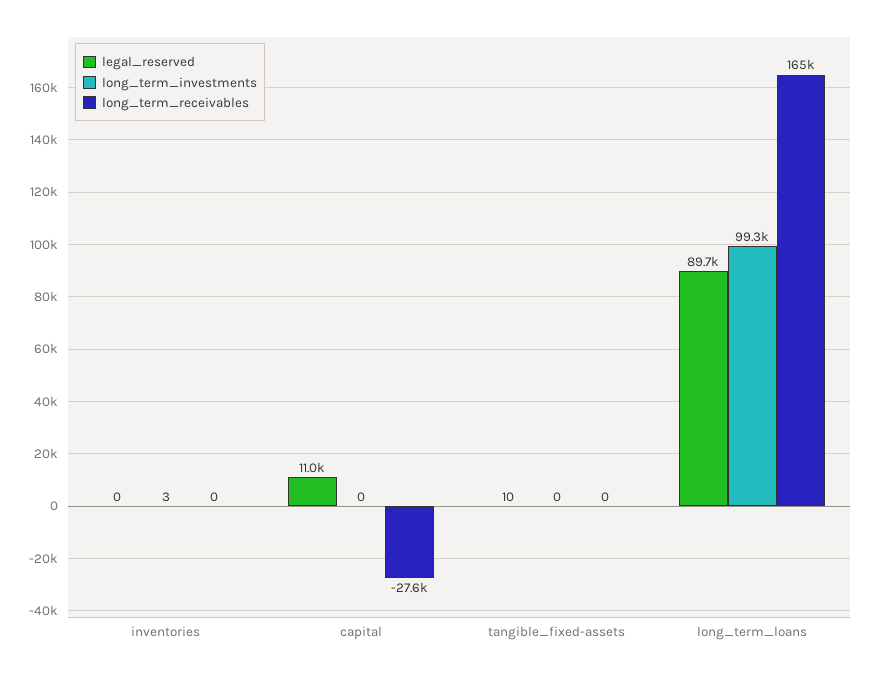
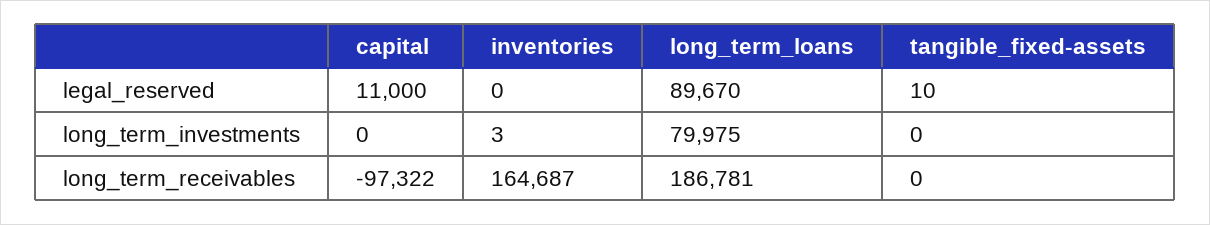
long_term_receivables, inventories: 0 -> 164687
long_term_receivables, capital: -27600 -> -97322
long_term_investments, long_term_loans: 99300 -> 79975
long_term_receivables, long_term_loans: 165000 -> 186781

